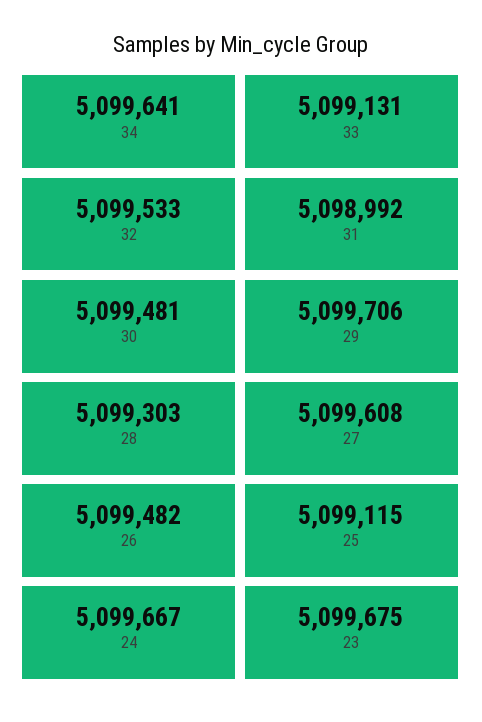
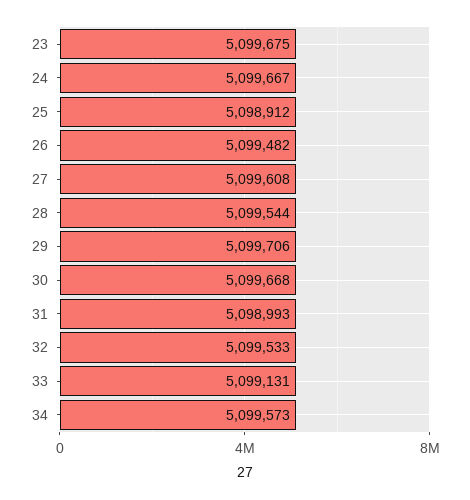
34: 5099641 -> 5099573
31: 5098992 -> 5098993
30: 5099481 -> 5099668
28: 5099303 -> 5099544
25: 5099115 -> 5098912

